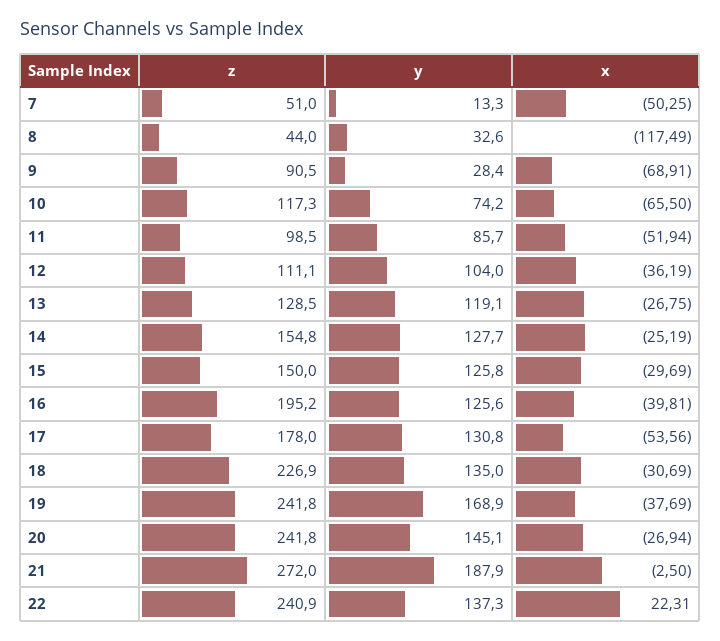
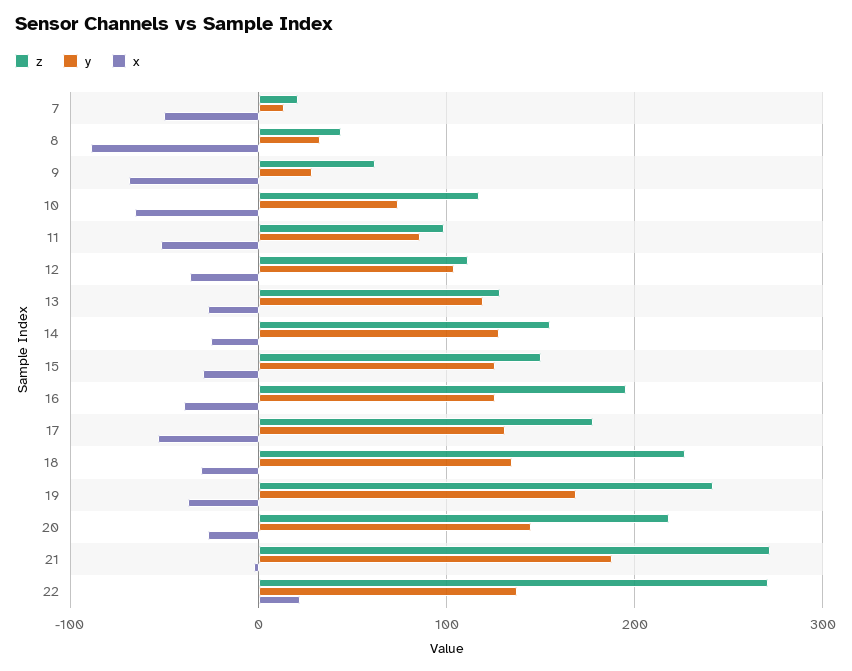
z, 7: 51 -> 20
x, 8: -117.49 -> -90
z, 9: 90.5 -> 60
z, 20: 241.8 -> 220
z, 22: 240.9 -> 270

